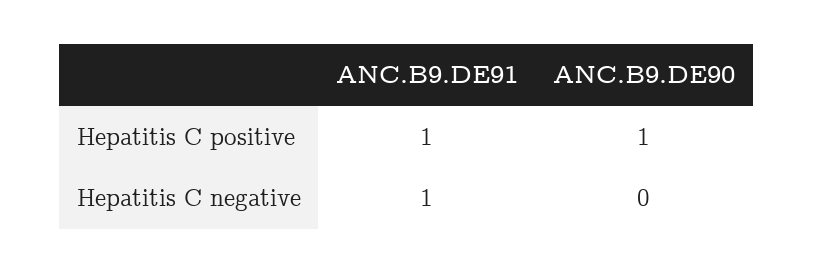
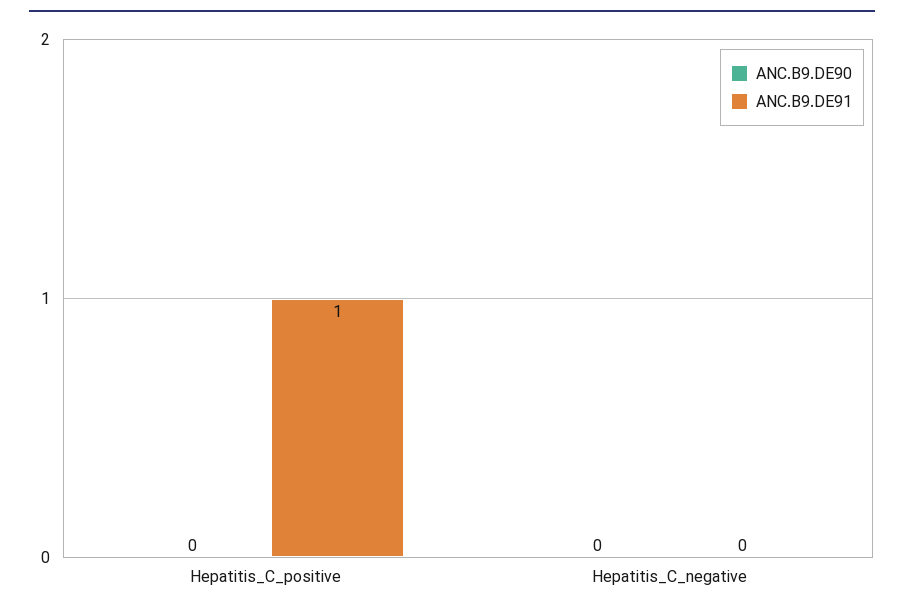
ANC.B9.DE90, Hepatitis C positive: 1 -> 0
ANC.B9.DE91, Hepatitis C negative: 1 -> 0

